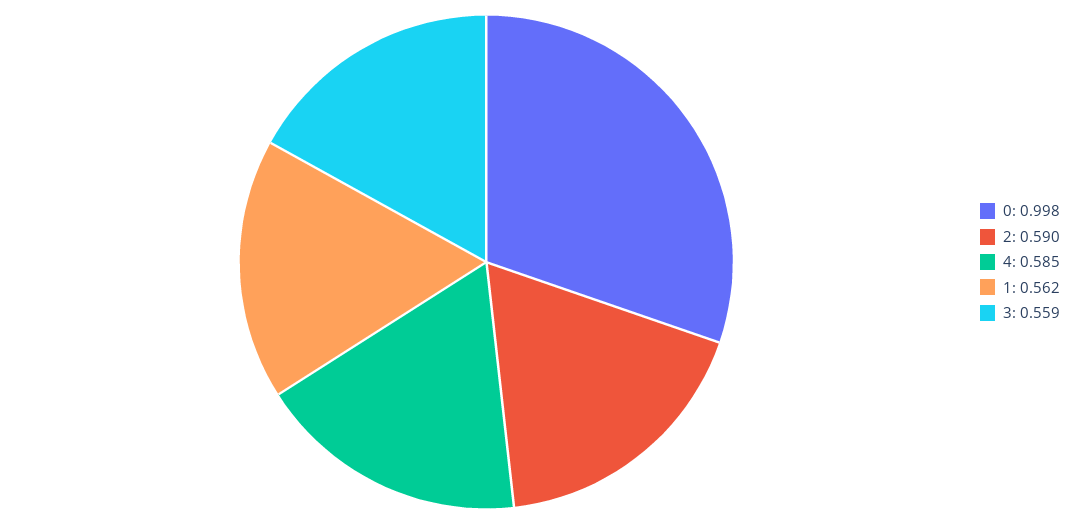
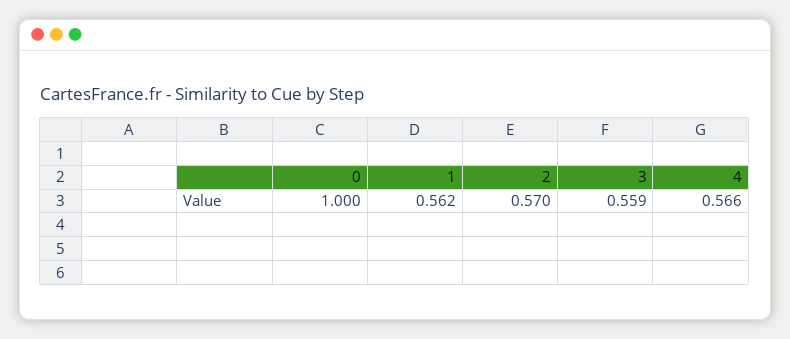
0: 0.998 -> 1
2: 0.59 -> 0.57
4: 0.585 -> 0.566

